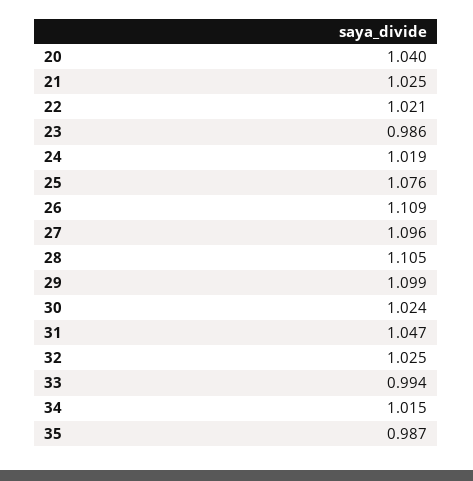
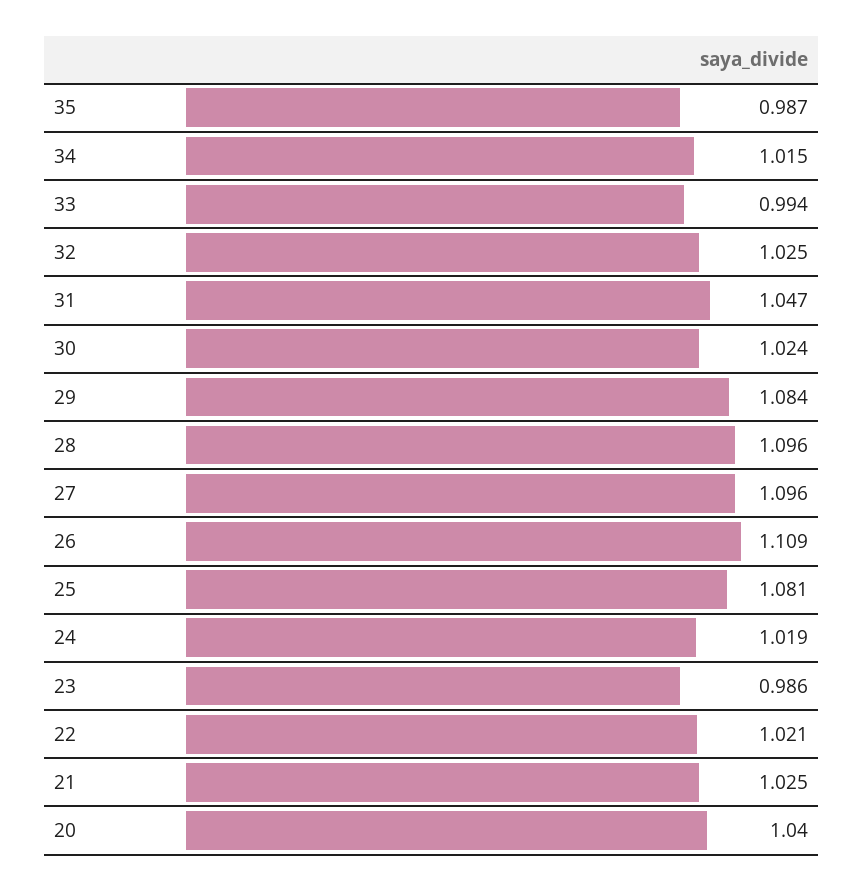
25: 1.076 -> 1.081
28: 1.105 -> 1.096
29: 1.099 -> 1.084

